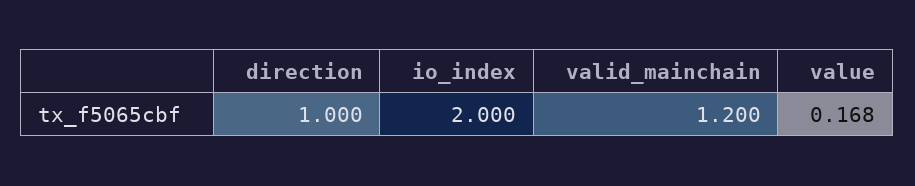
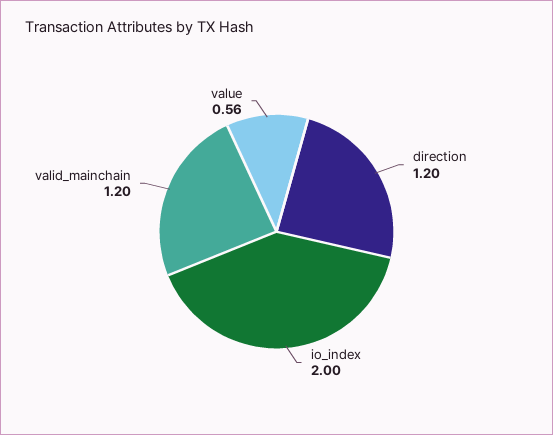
direction: 1 -> 1.2
value: 0.168 -> 0.56

